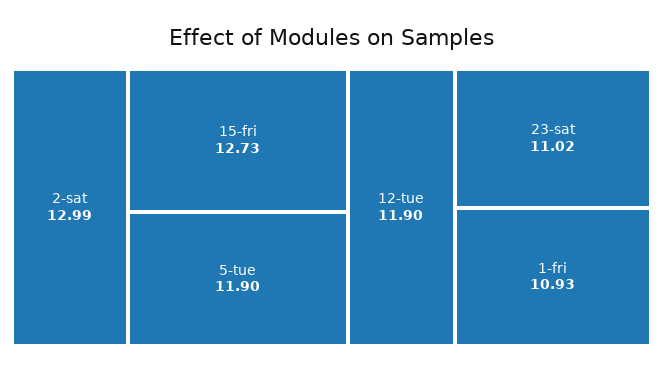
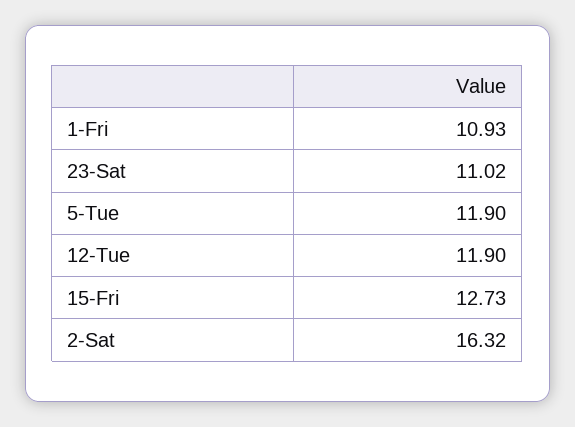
2-sat: 12.99 -> 16.32

